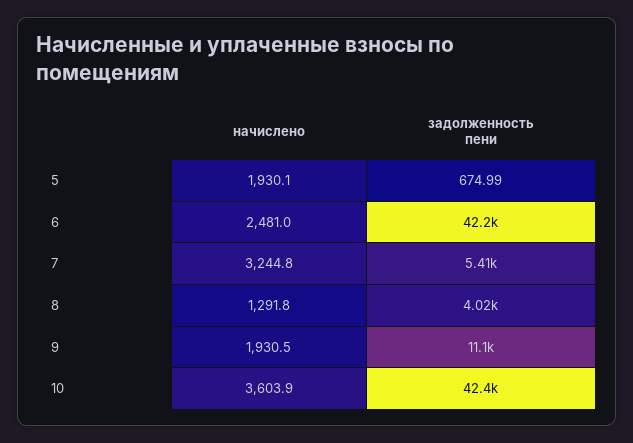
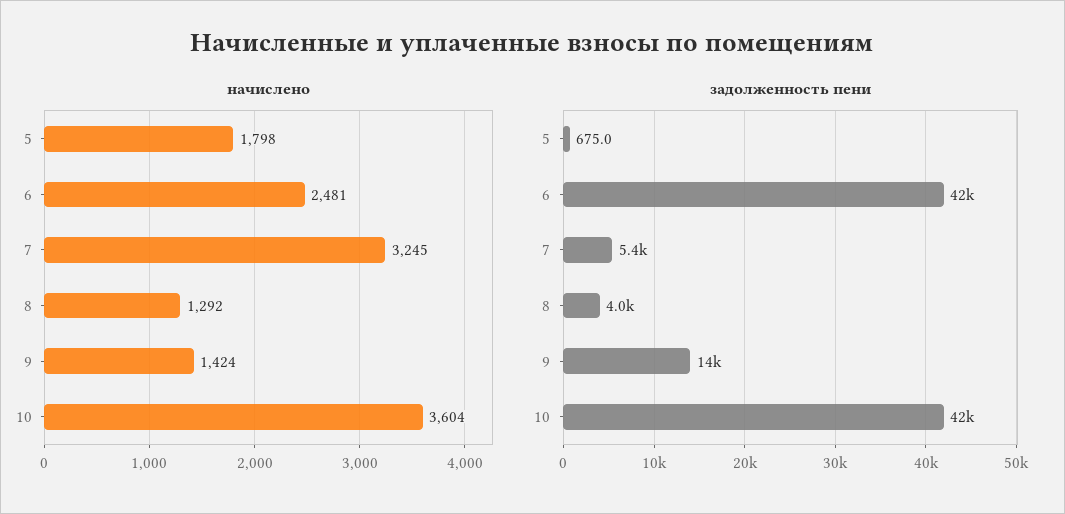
начислено, 5: 1930.1 -> 1798
начислено, 9: 1930.5 -> 1424
задолженность пени, 9: 11100 -> 14000

